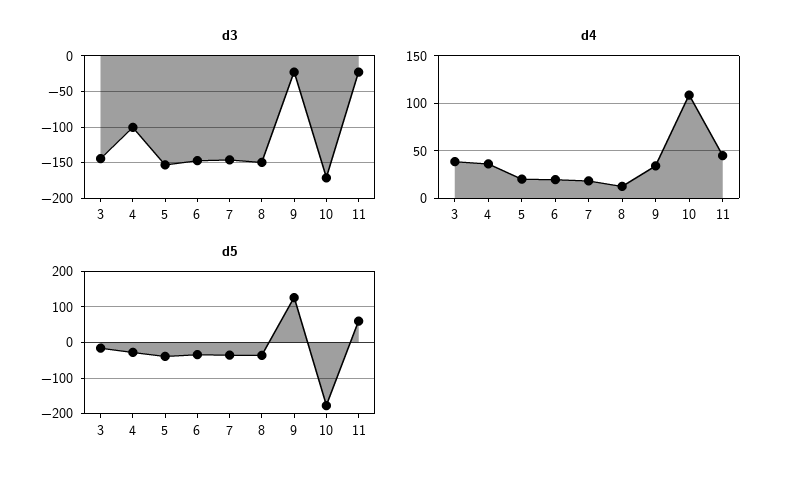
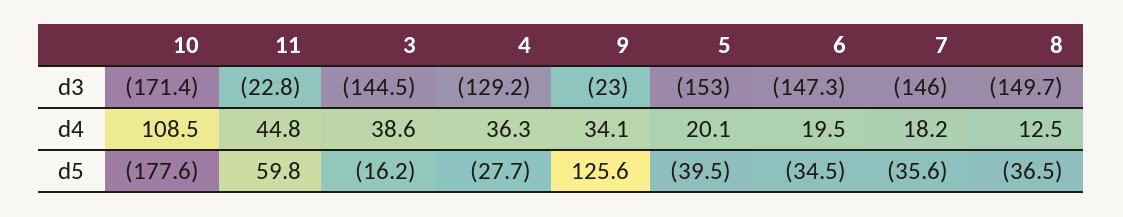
d3, 4: -100 -> -129.2

